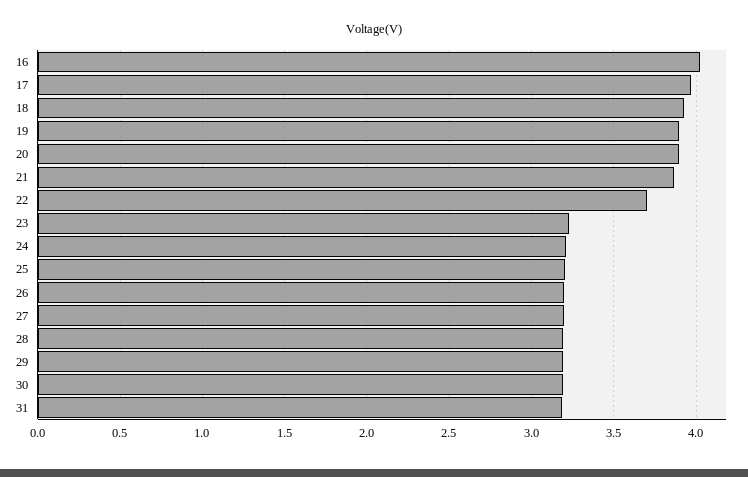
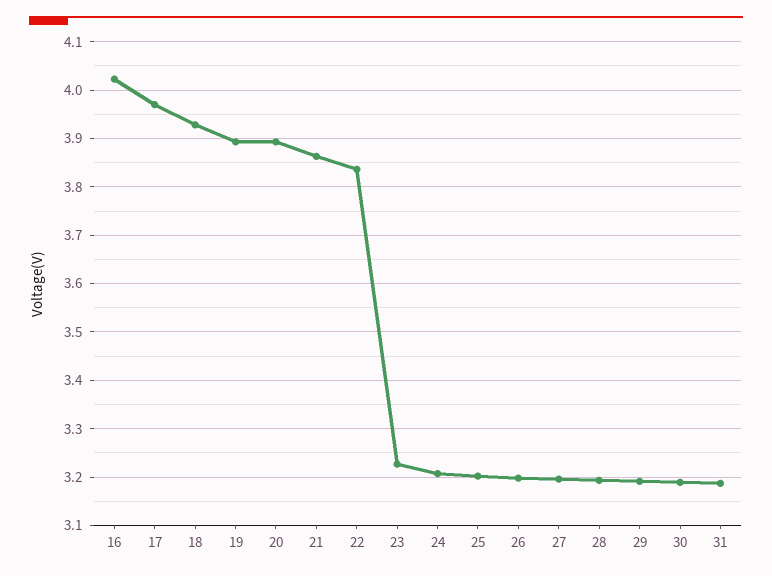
22: 3.7 -> 3.84

